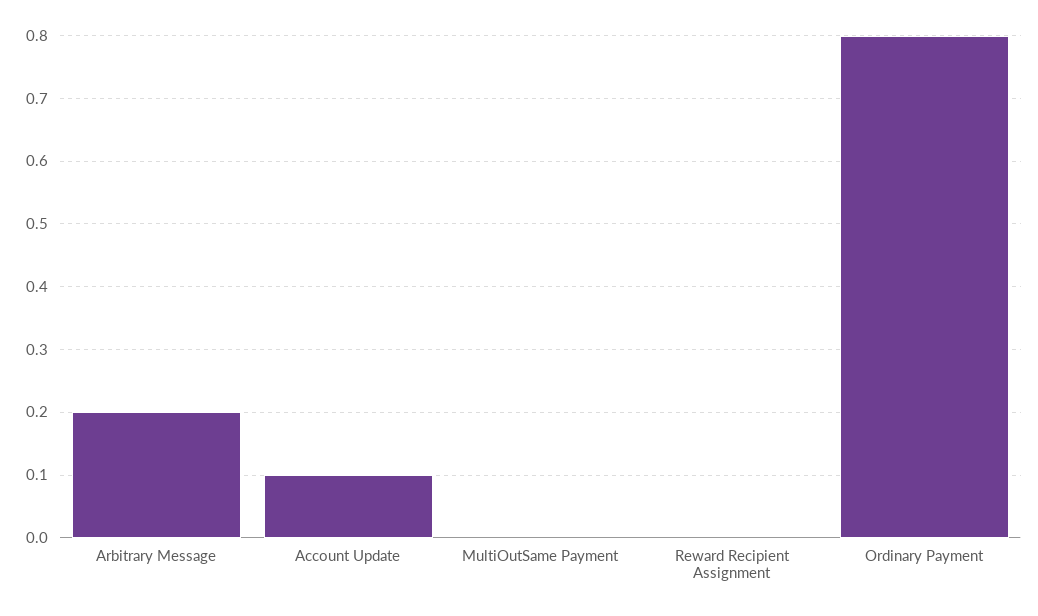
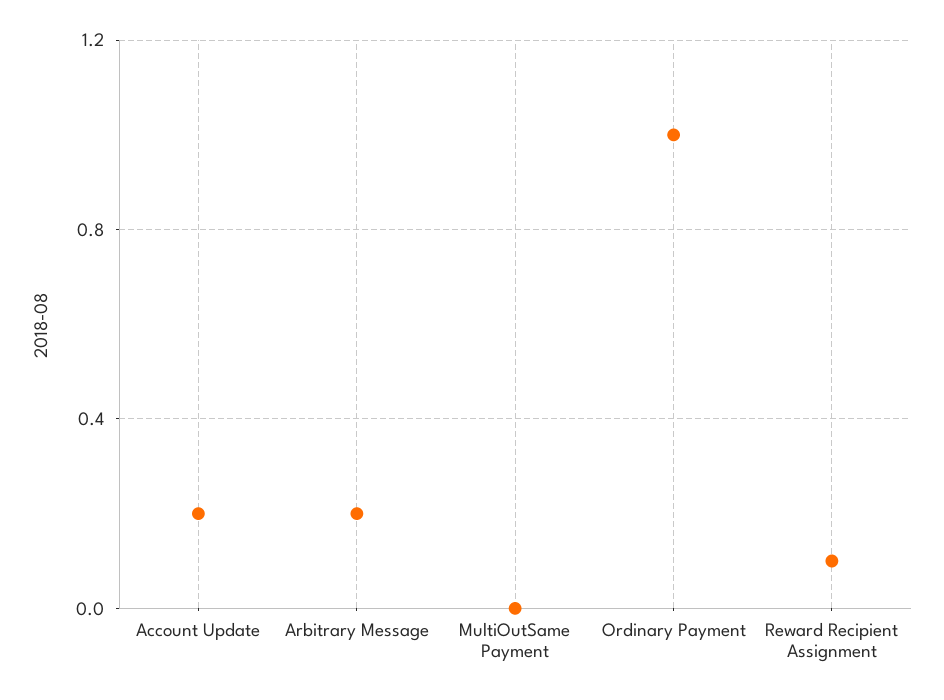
Account Update: 0.1 -> 0.2
Reward Recipient Assignment: 0 -> 0.1
Ordinary Payment: 0.8 -> 1

